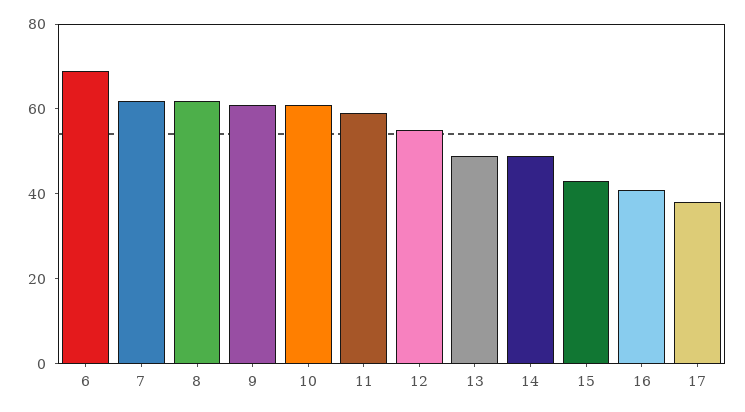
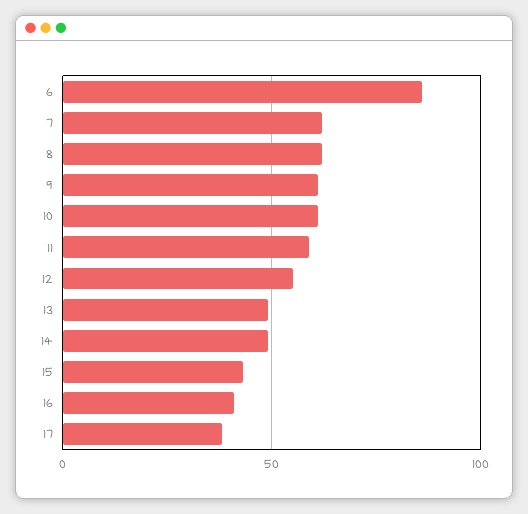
6: 70 -> 85

